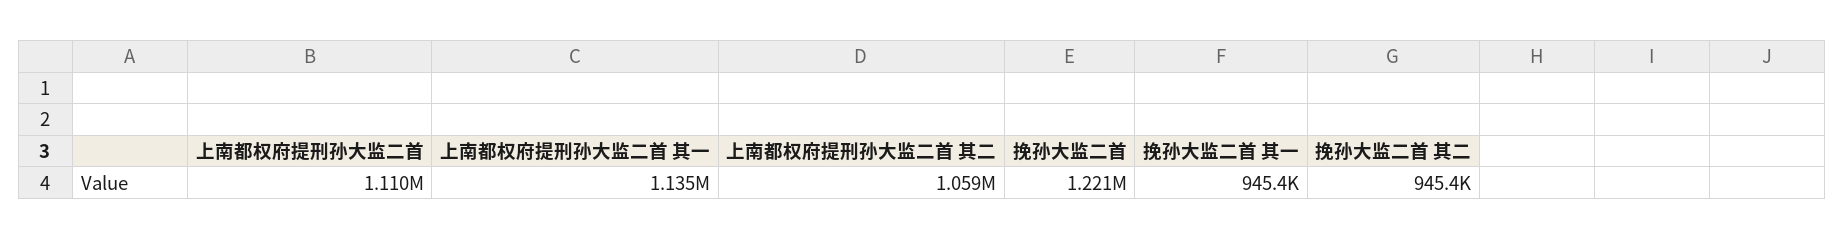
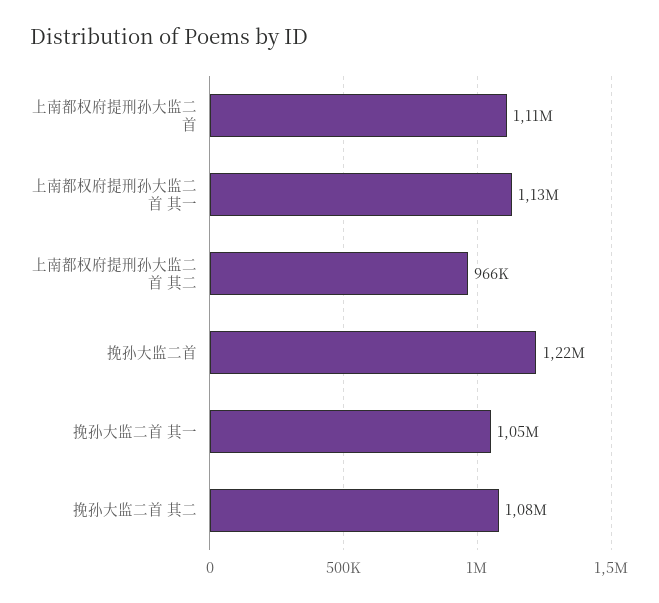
上南都权府提刑孙大监二首 其二: 1059000 -> 966000
挽孙大监二首 其一: 945400 -> 1050000
挽孙大监二首 其二: 945400 -> 1080000

